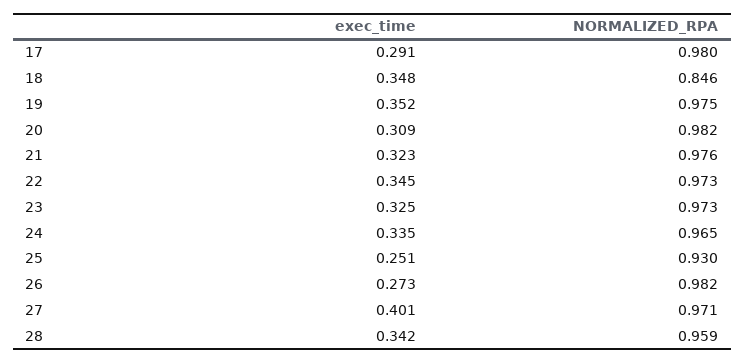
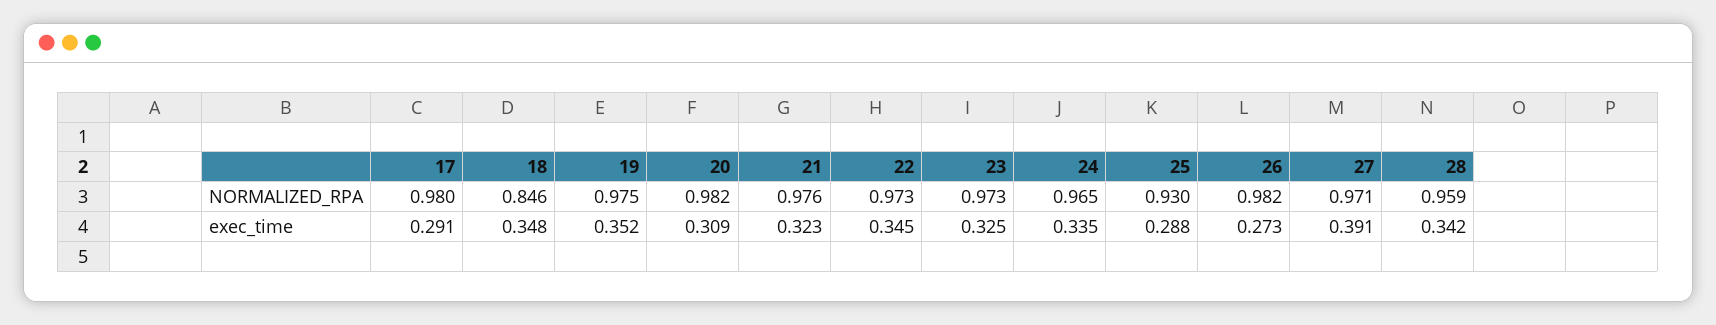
exec_time, 25: 0.251 -> 0.288
exec_time, 27: 0.401 -> 0.391

